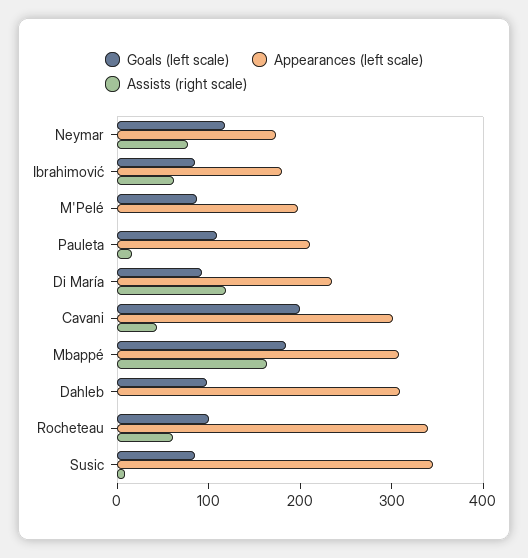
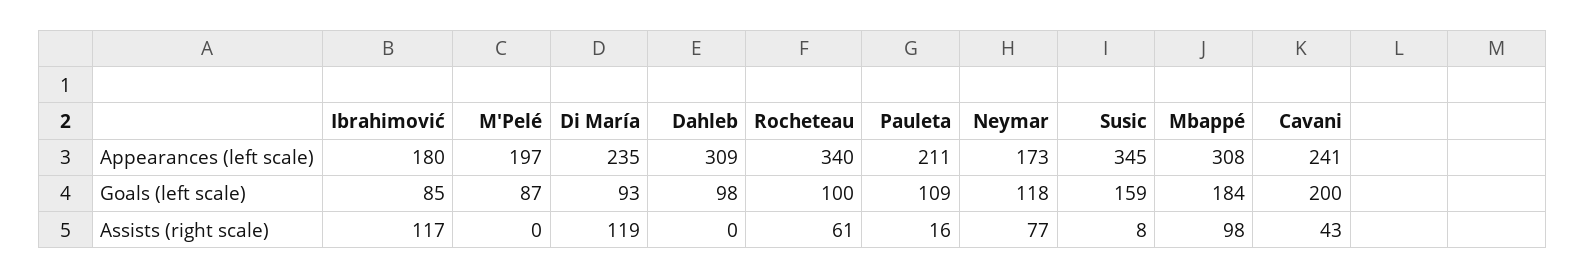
Assists (right scale), Ibrahimović: 60 -> 117
Appearances (left scale), Cavani: 300 -> 241
Assists (right scale), Mbappé: 160 -> 98
Goals (left scale), Susic: 80 -> 159

